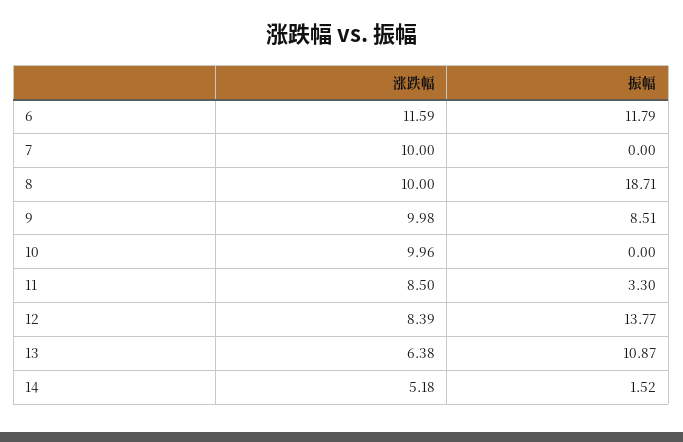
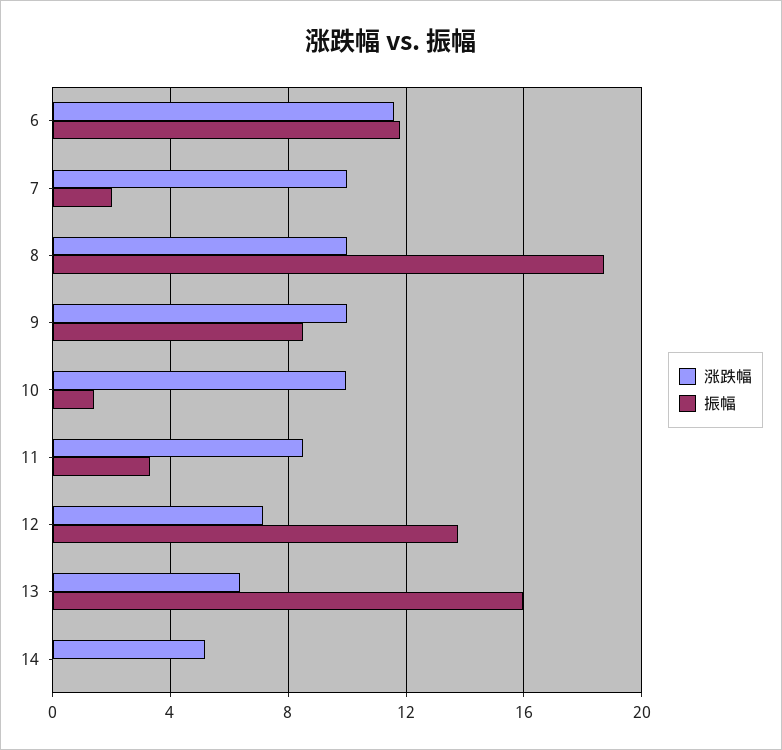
振幅, 7: 0 -> 2
振幅, 10: 0 -> 1.5
涨跌幅, 12: 8.39 -> 7
振幅, 13: 10.87 -> 16
振幅, 14: 1.52 -> 0

